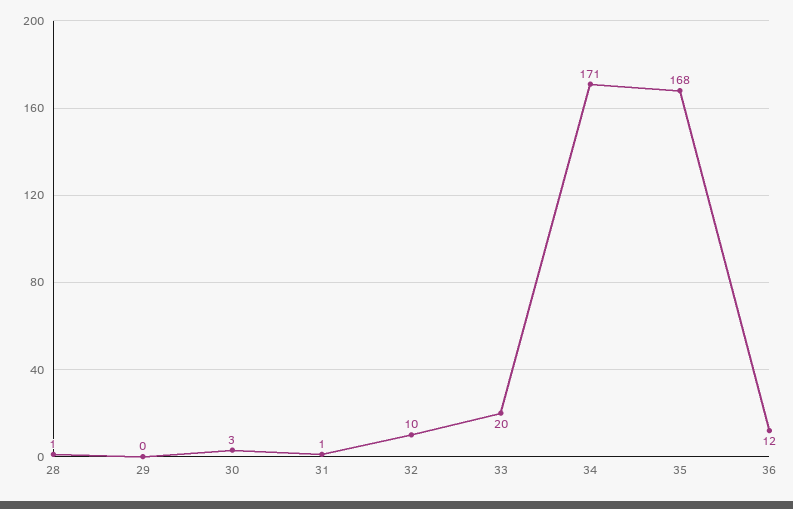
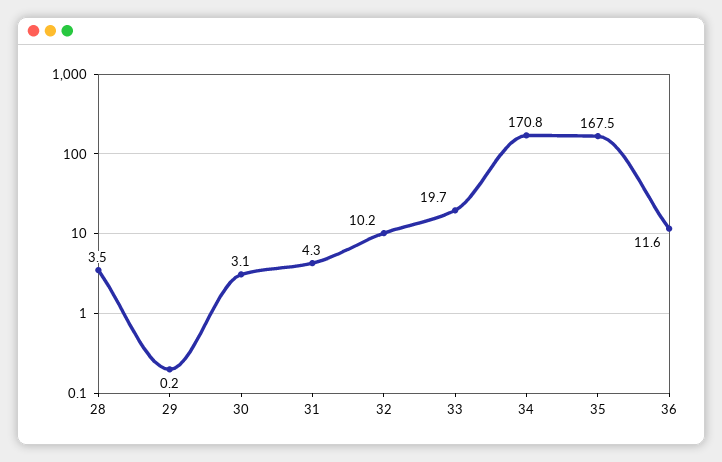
28: 1 -> 3.5
31: 1 -> 4.3

